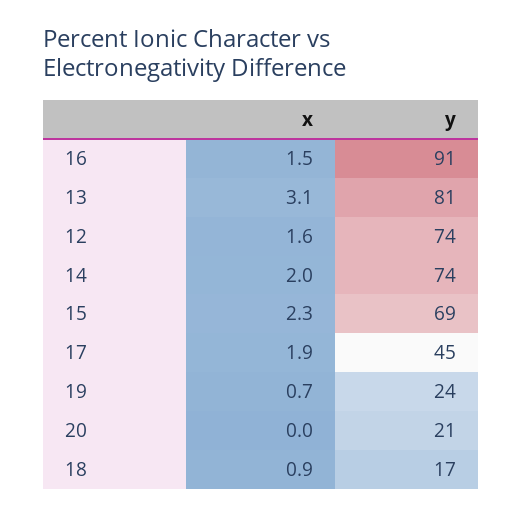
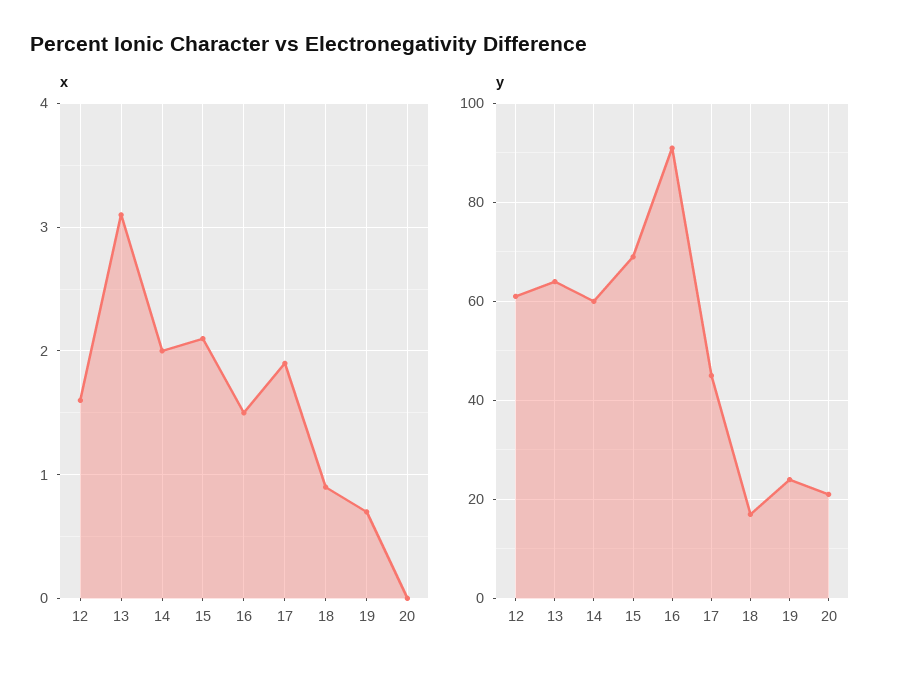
y, 13: 81 -> 65
y, 12: 74 -> 60
y, 14: 74 -> 60
x, 15: 2.3 -> 2.1

